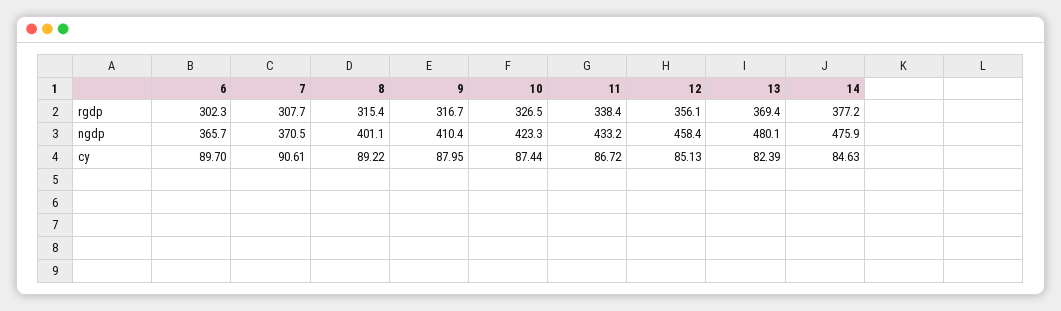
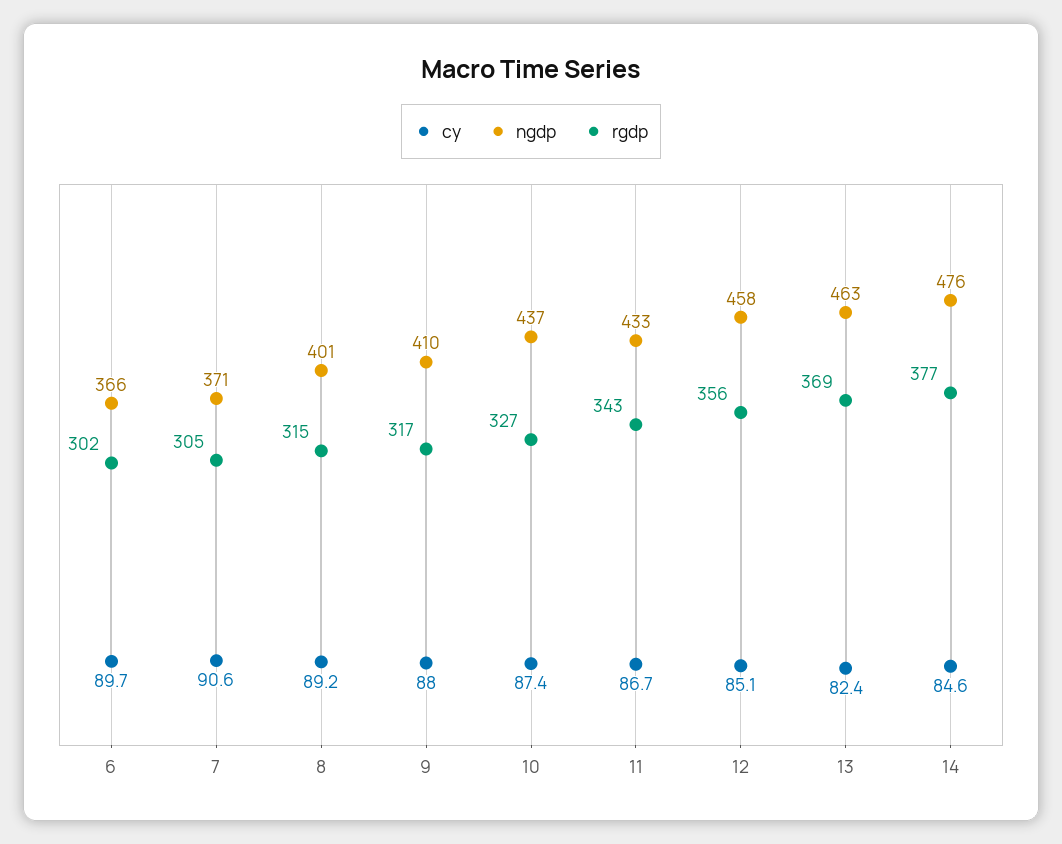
rgdp, 7: 307.7 -> 305
rgdp, 11: 338.4 -> 343
ngdp, 10: 423.3 -> 437
ngdp, 13: 480.1 -> 463

